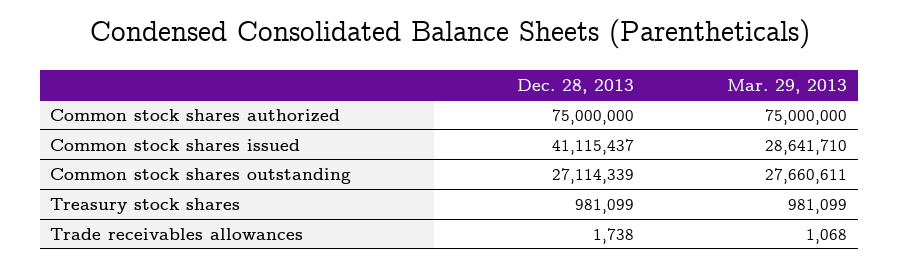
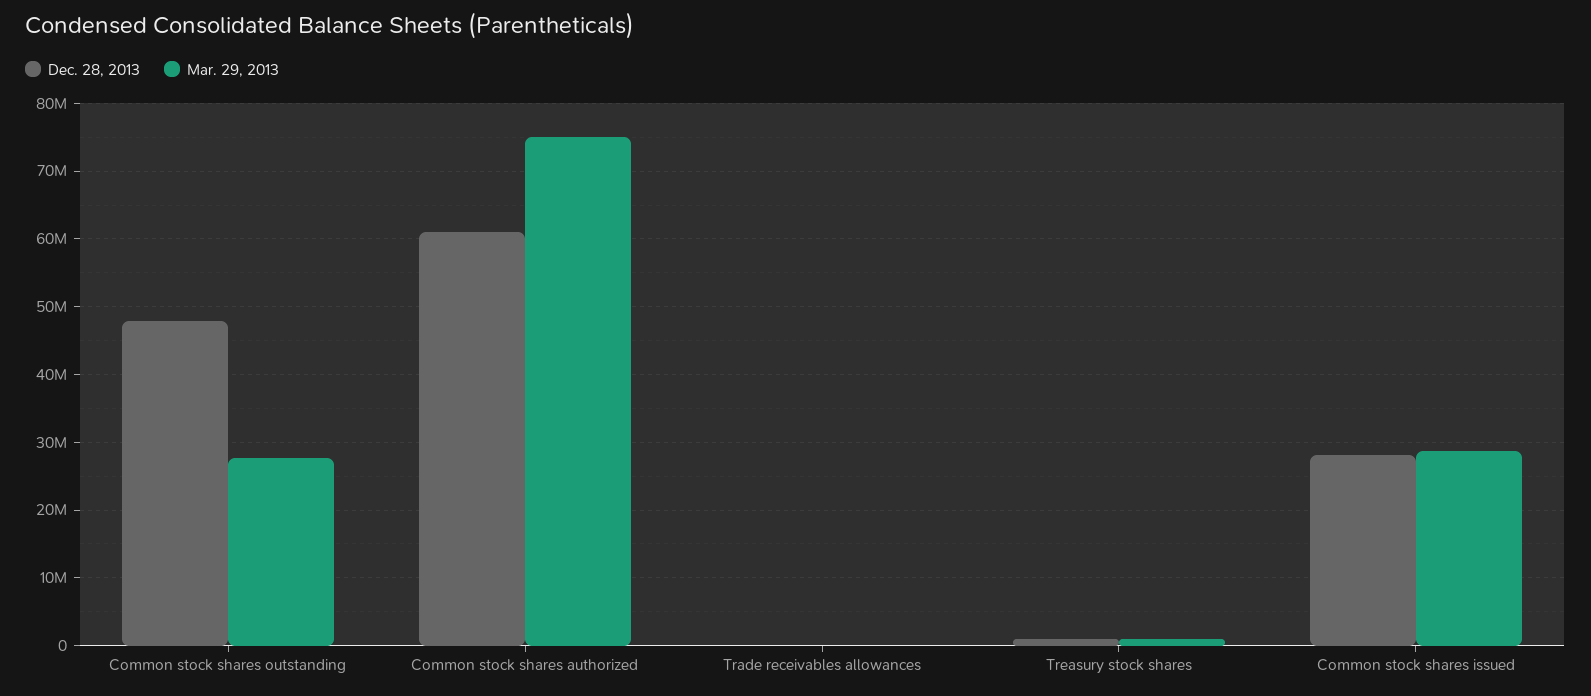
Dec. 28, 2013, Common stock shares authorized: 75000000 -> 61000000
Dec. 28, 2013, Common stock shares issued: 41115437 -> 28000000
Dec. 28, 2013, Common stock shares outstanding: 27114339 -> 48000000

